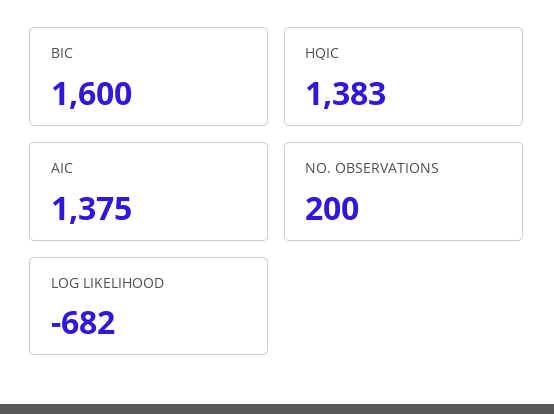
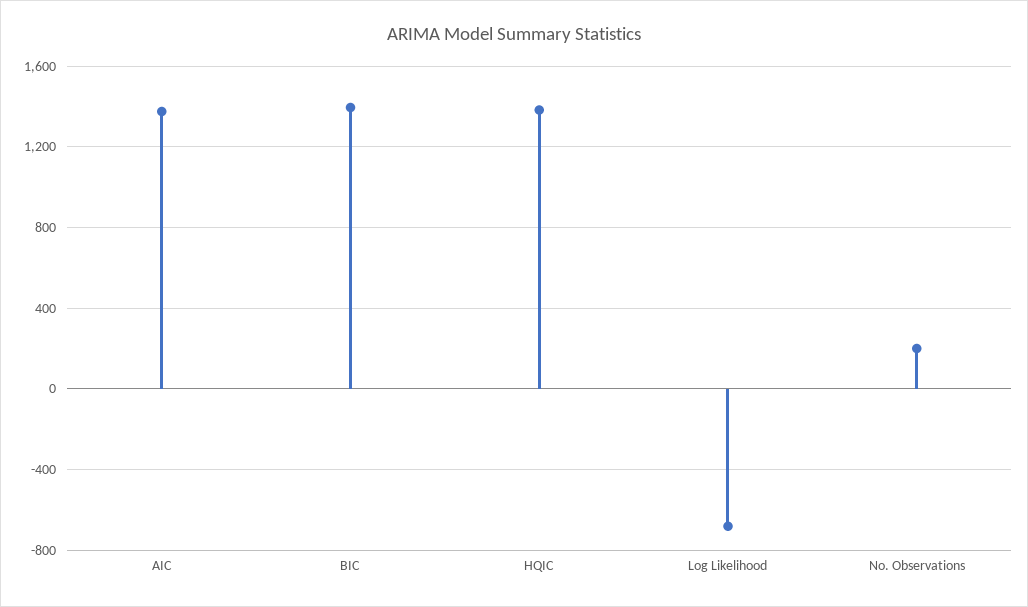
BIC: 1600 -> 1400

